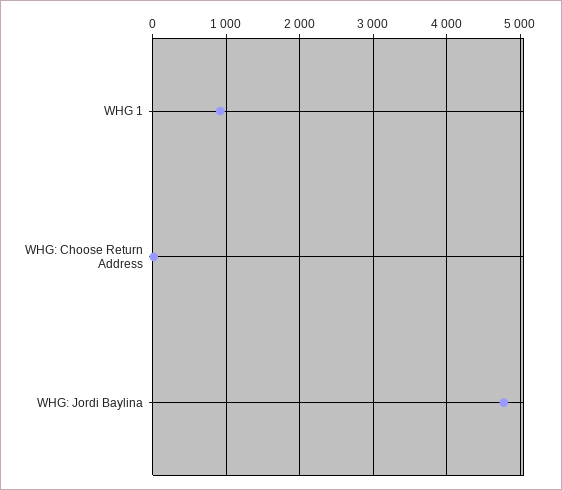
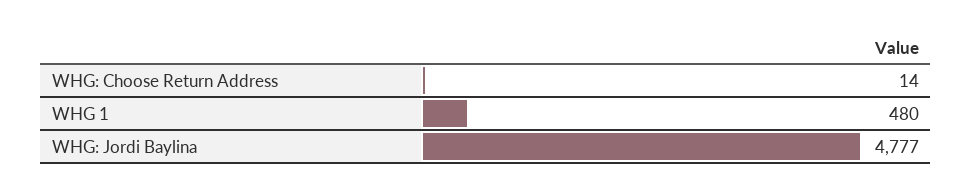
WHG 1: 900 -> 480

